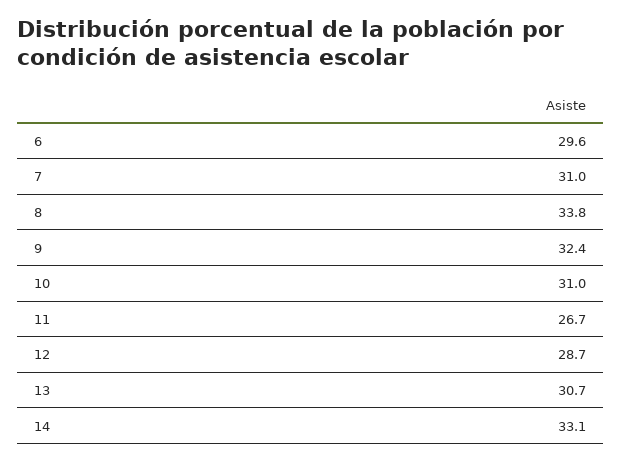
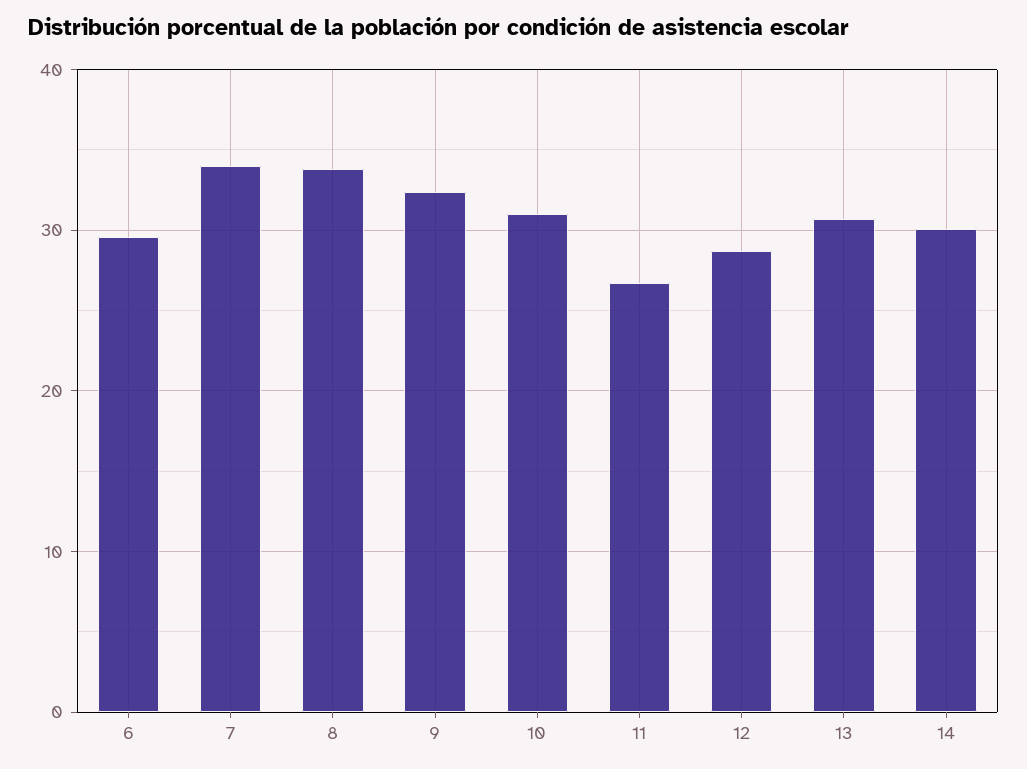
7: 31 -> 34
14: 33.1 -> 30

